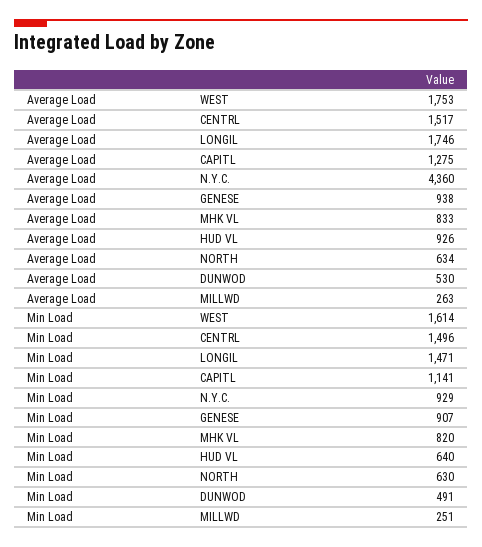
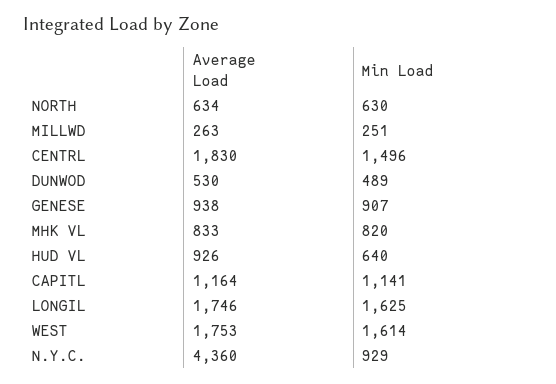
Average Load, CENTRL: 1517 -> 1830
Average Load, CAPITL: 1275 -> 1164
Min Load, LONGIL: 1471 -> 1625
Min Load, DUNWOD: 491 -> 489

